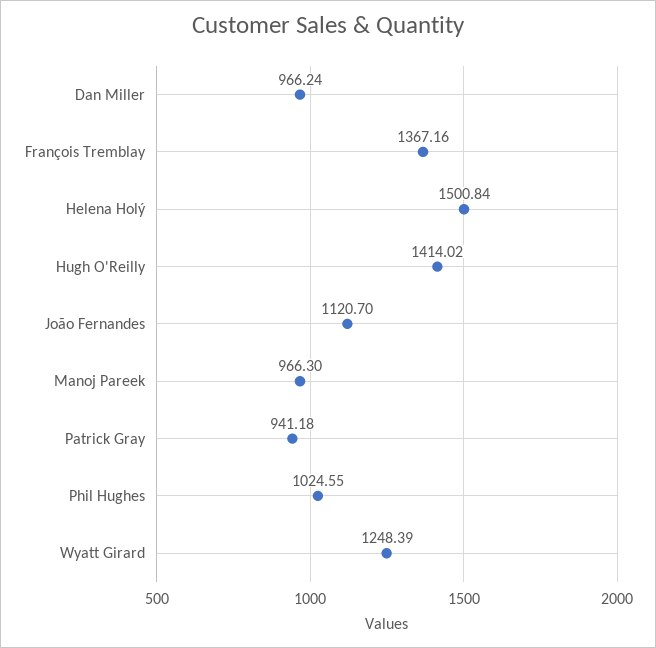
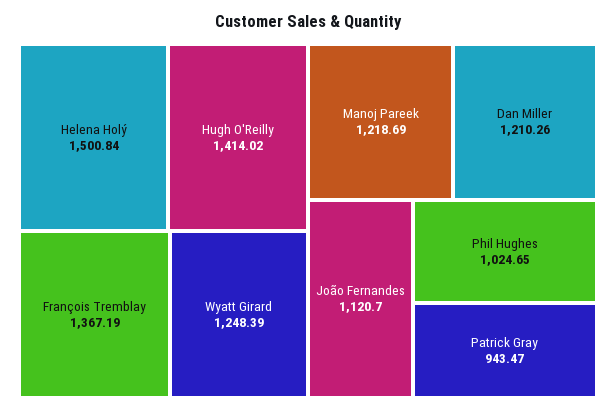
Dan Miller: 966.24 -> 1210.26
François Tremblay: 1367.16 -> 1367.19
Manoj Pareek: 966.3 -> 1218.69
Patrick Gray: 941.18 -> 943.47
Phil Hughes: 1024.55 -> 1024.65

